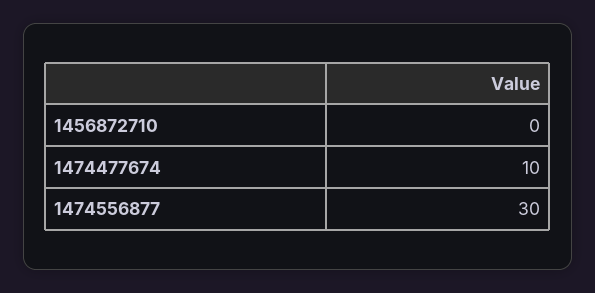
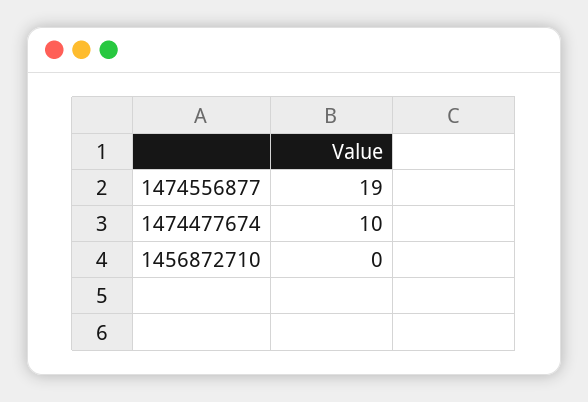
1474556877: 30 -> 19

